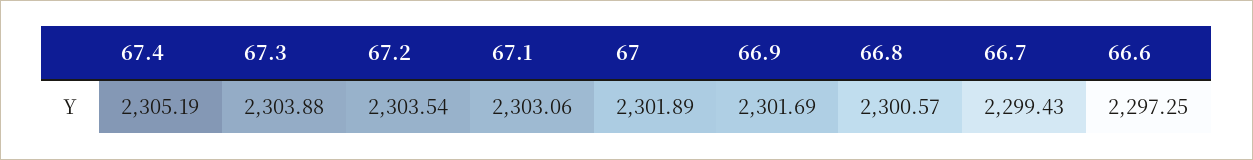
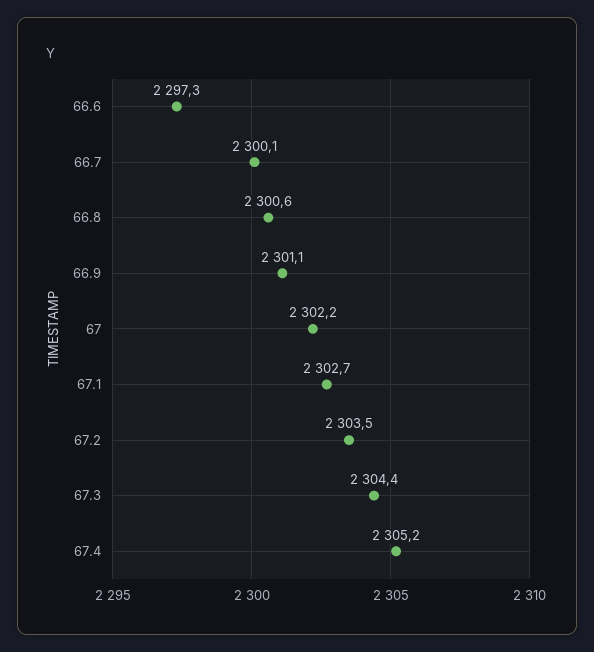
67.3: 2303.88 -> 2304.4
67.1: 2303.06 -> 2302.7
67: 2301.89 -> 2302.2
66.9: 2301.69 -> 2301.1
66.7: 2299.43 -> 2300.1

